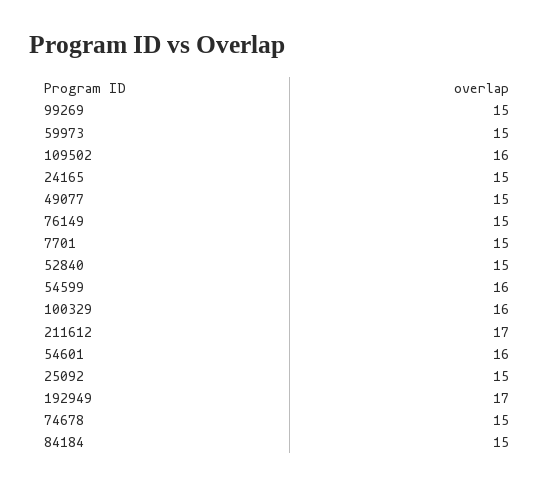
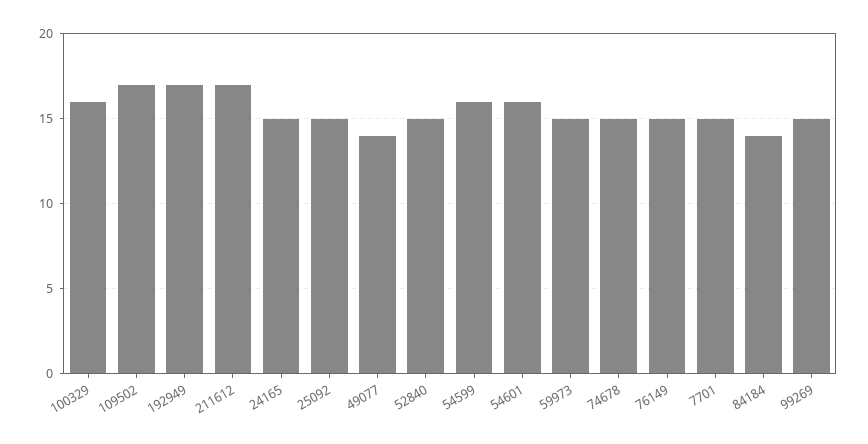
109502: 16 -> 17
49077: 15 -> 14
84184: 15 -> 14

